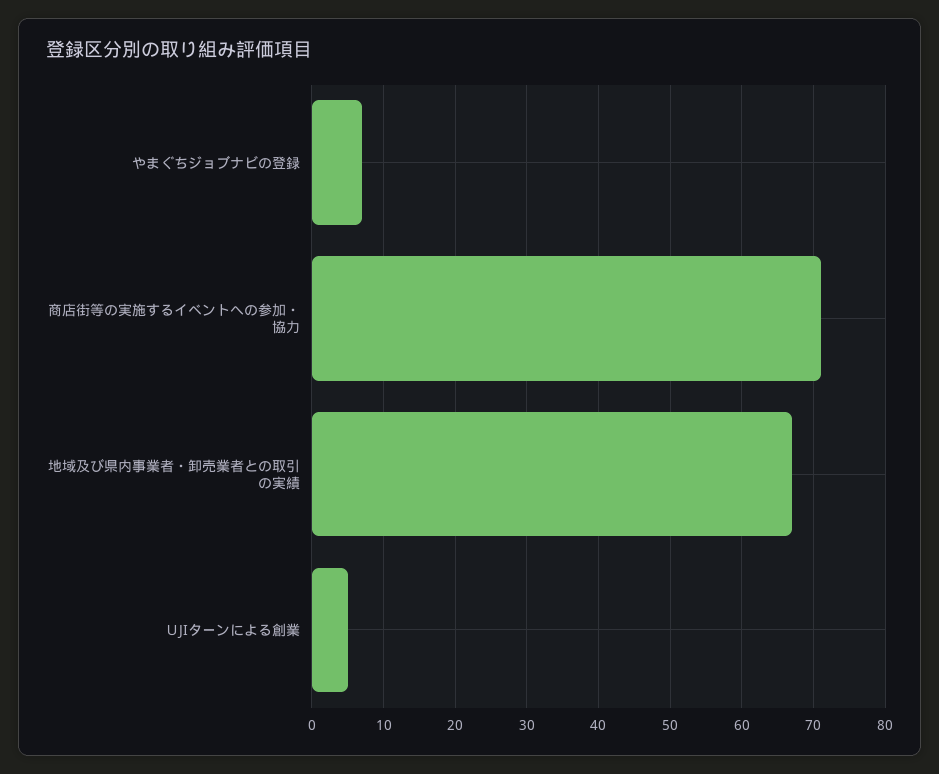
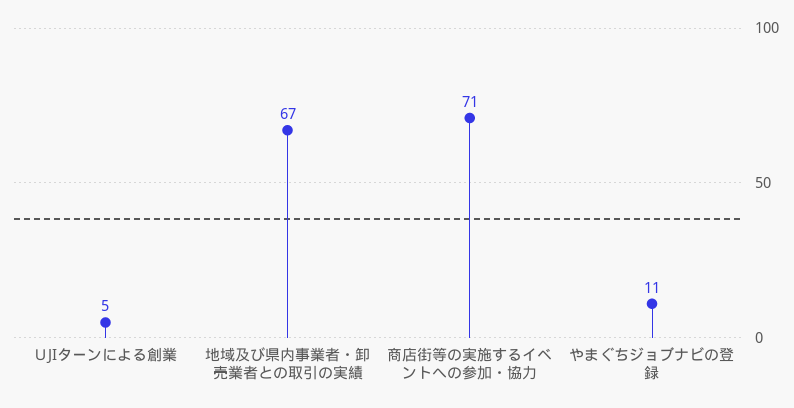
やまぐちジョブナビの登録: 7 -> 11

